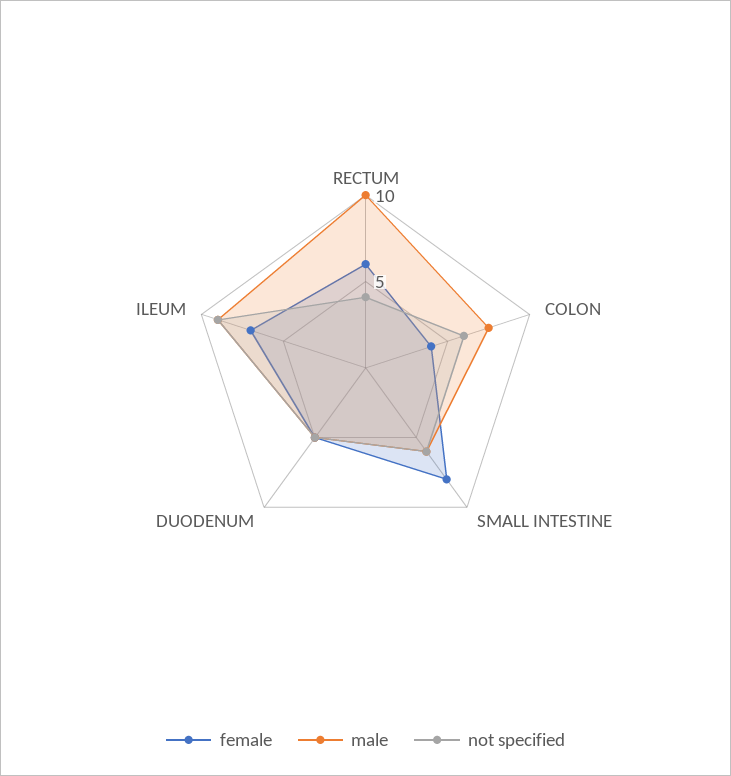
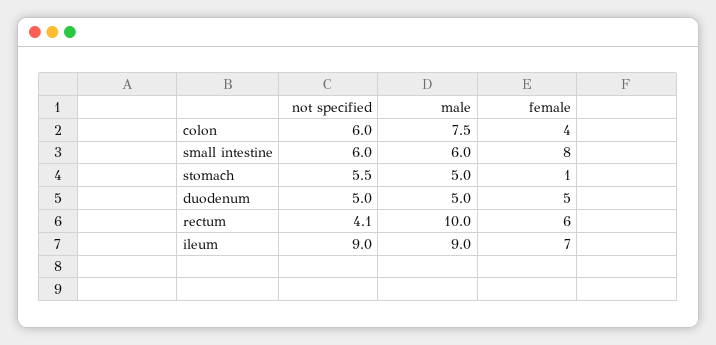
not specified, stomach: none -> 5.5
male, stomach: none -> 5
female, stomach: none -> 1

